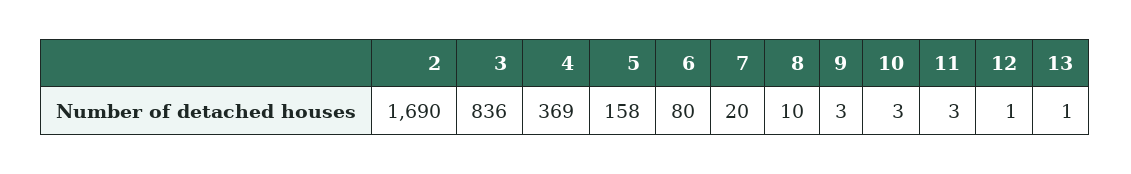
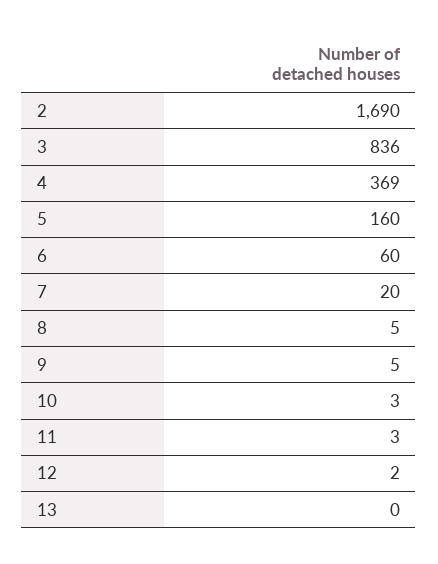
5: 158 -> 160
6: 80 -> 60
8: 10 -> 5
9: 3 -> 5
12: 1 -> 2
13: 1 -> 0

